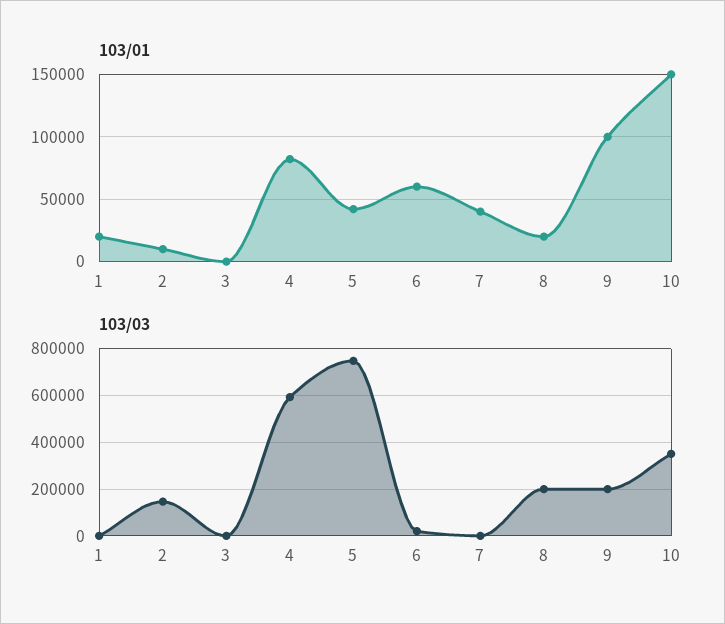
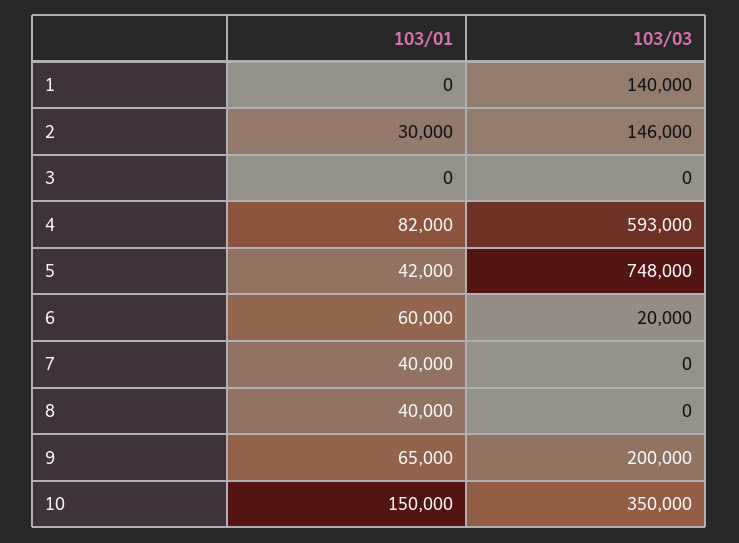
103/01, 1: 20000 -> 0
103/01, 2: 10000 -> 30000
103/01, 8: 20000 -> 40000
103/01, 9: 100000 -> 65000
103/03, 1: 0 -> 140000
103/03, 8: 200000 -> 0

